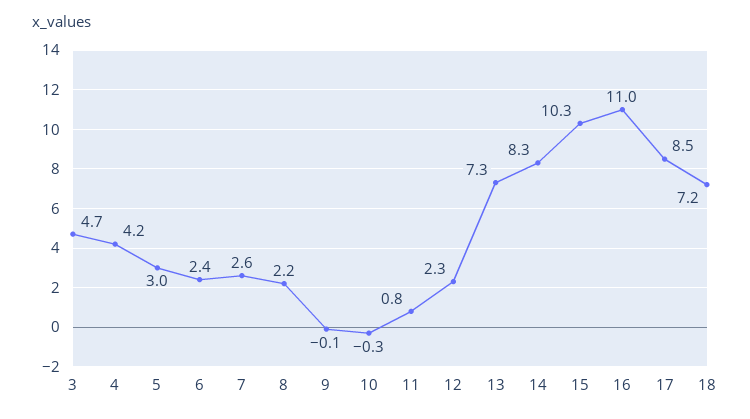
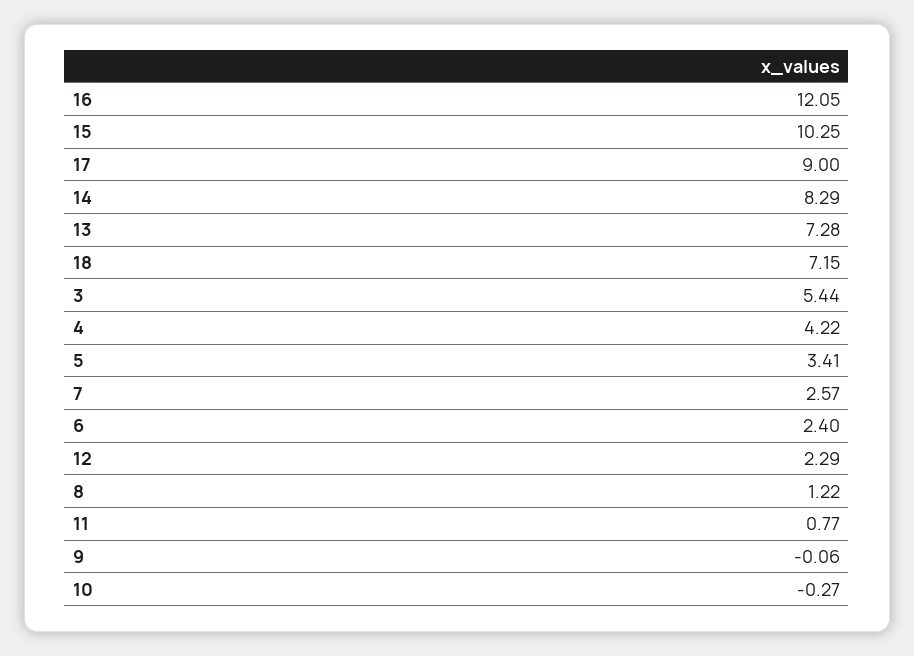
3: 4.7 -> 5.44
5: 3 -> 3.41
8: 2.2 -> 1.22
16: 11 -> 12.05
17: 8.5 -> 9

